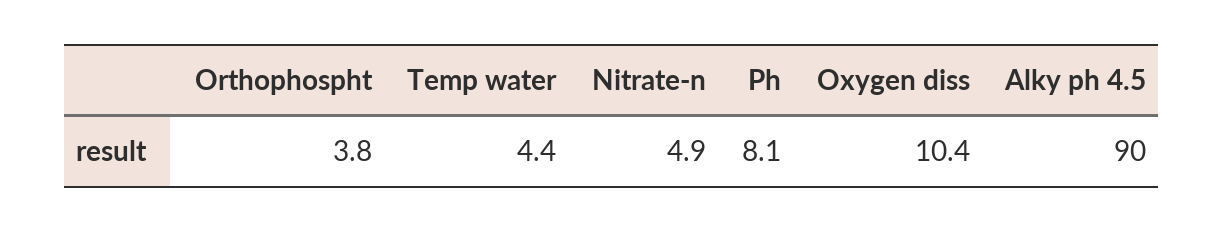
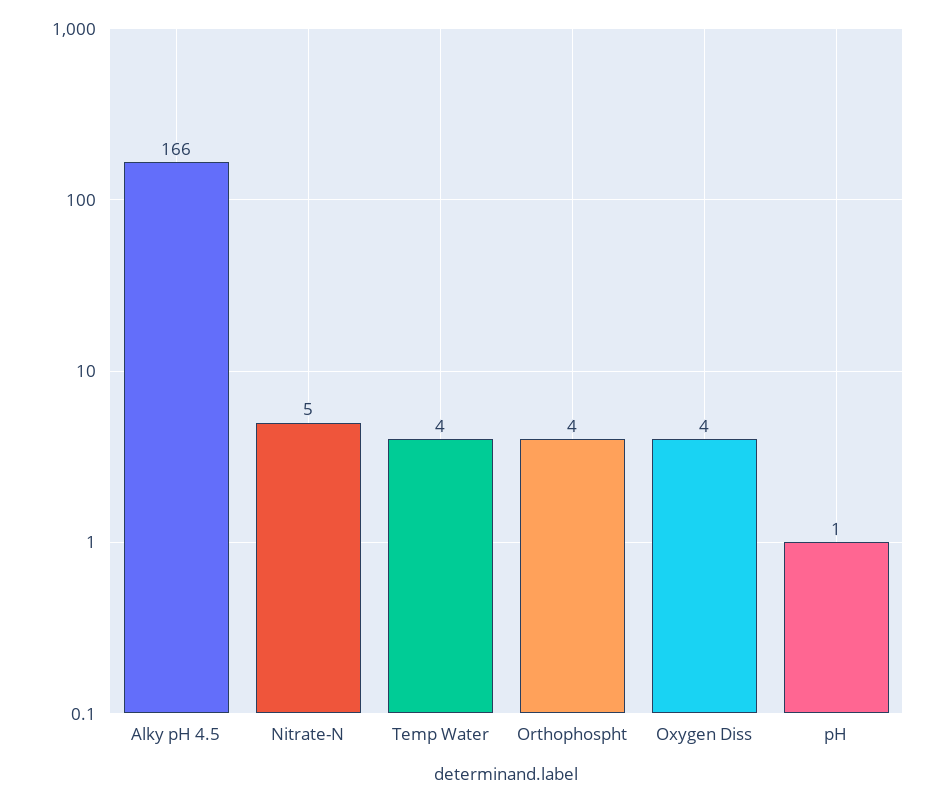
Ph: 8.1 -> 1
Oxygen diss: 10.4 -> 4
Alky ph 4.5: 90 -> 166

